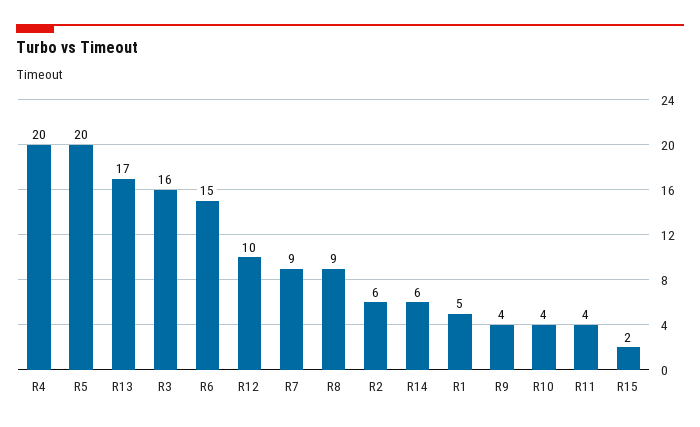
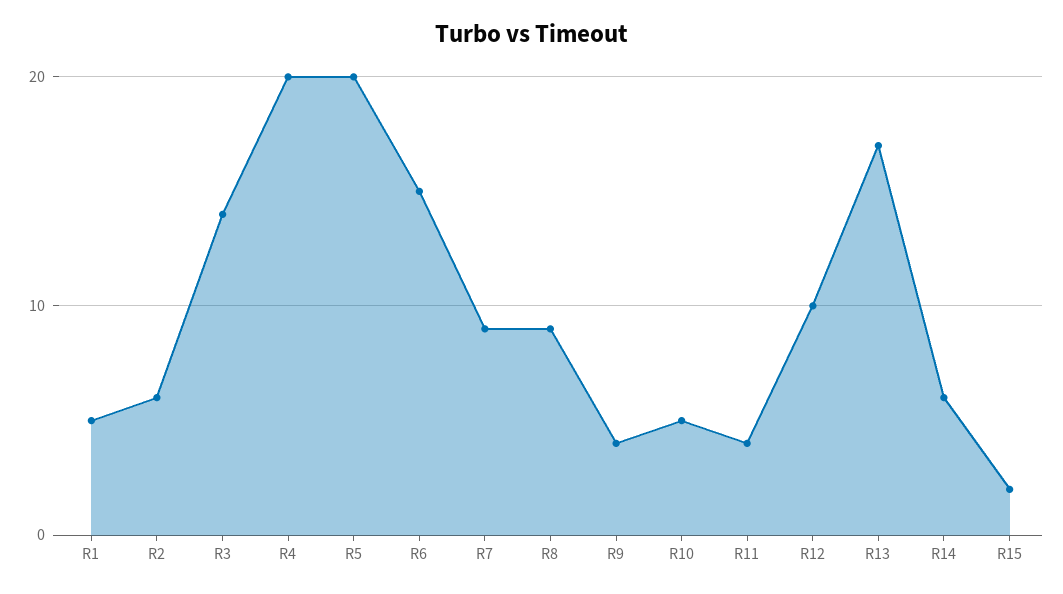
R3: 16 -> 14
R10: 4 -> 5

